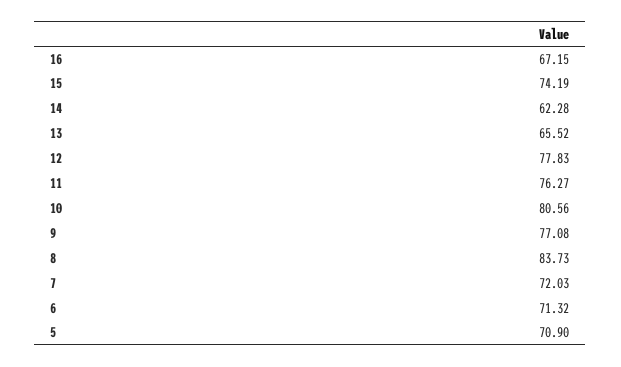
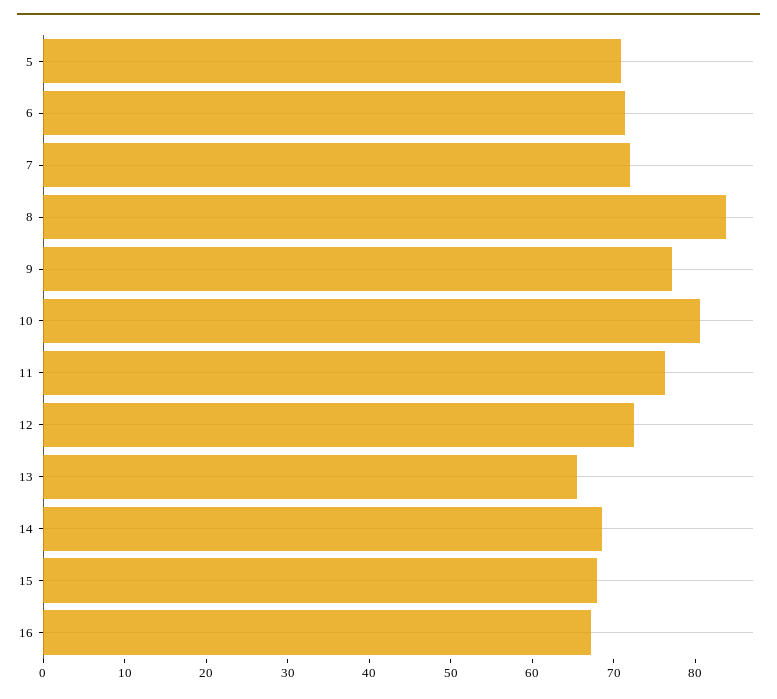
15: 74.19 -> 68
14: 62.28 -> 68
12: 77.83 -> 72

